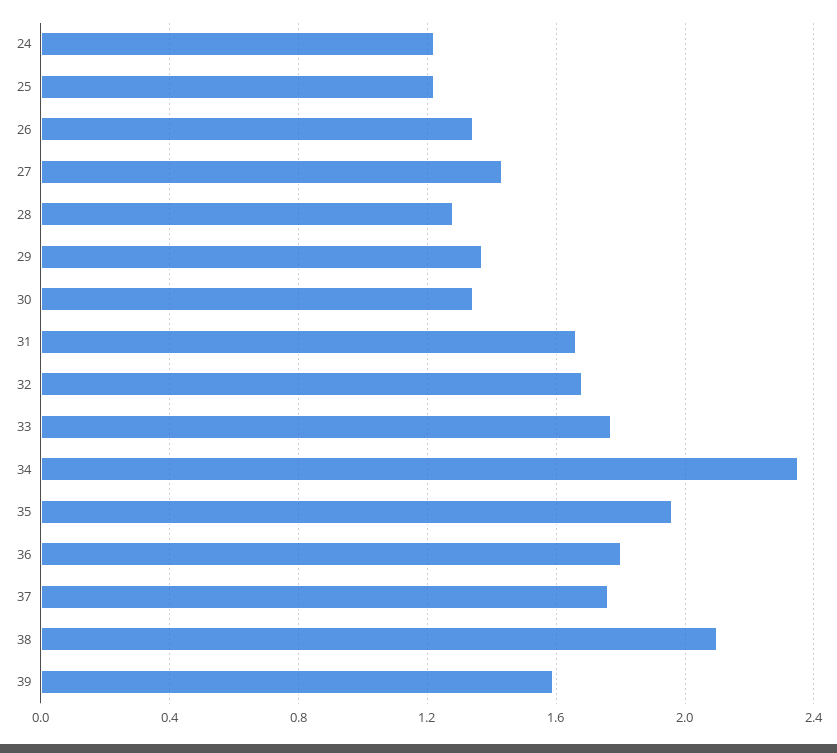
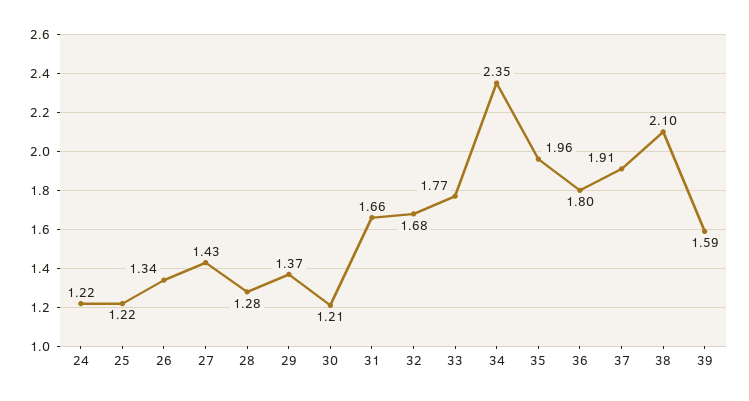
30: 1.35 -> 1.21
37: 1.75 -> 1.91

